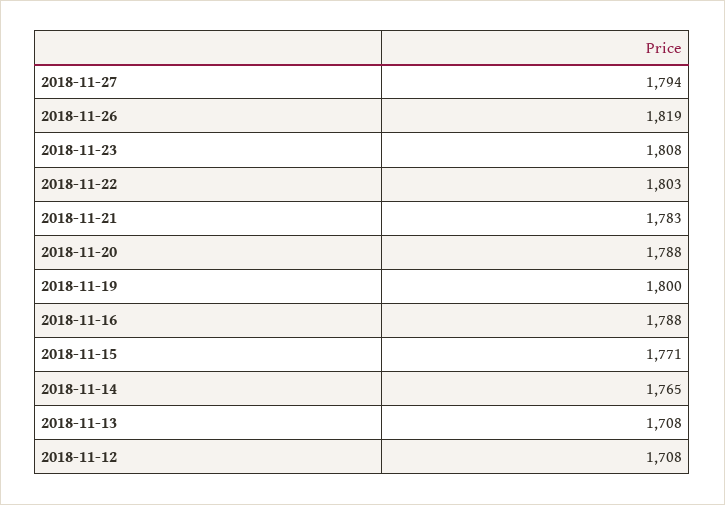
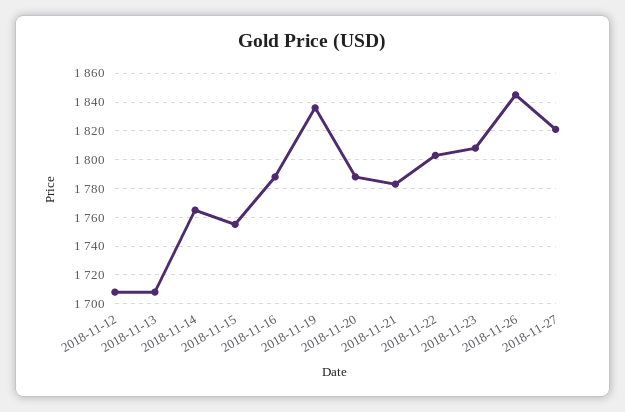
2018-11-27: 1794 -> 1820
2018-11-26: 1819 -> 1845
2018-11-19: 1800 -> 1835
2018-11-15: 1771 -> 1755

